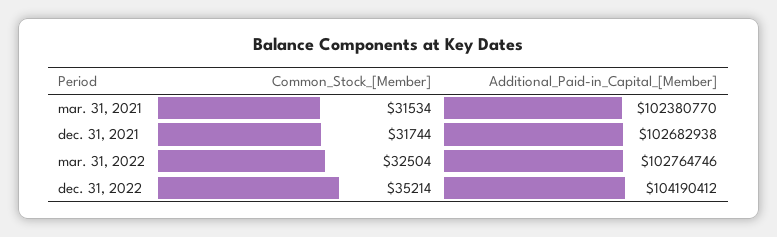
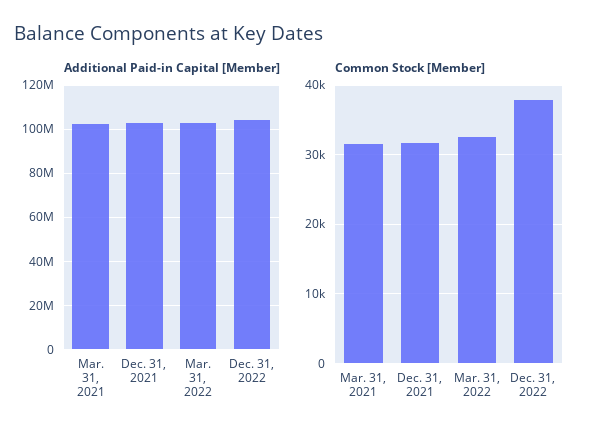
Common_Stock_[Member], dec. 31, 2022: 35214 -> 38000

